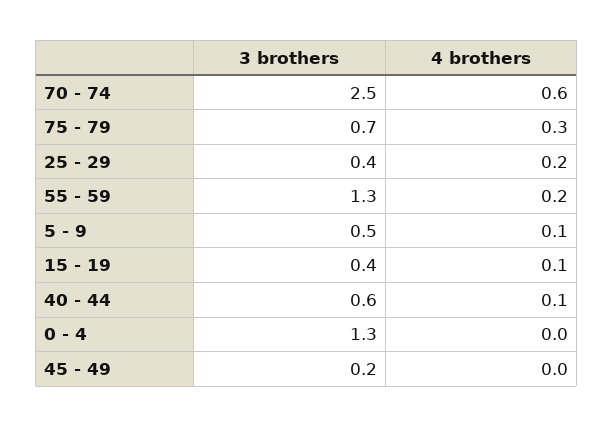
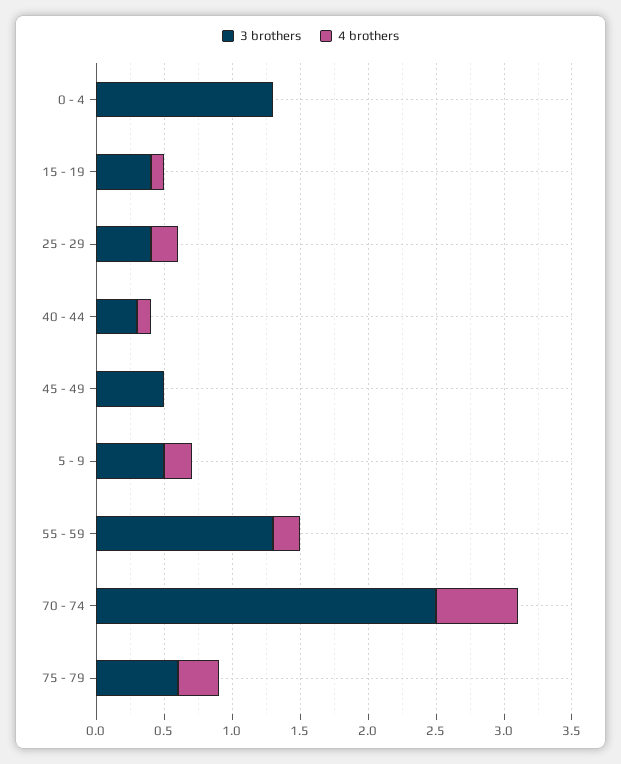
3 brothers, 75 - 79: 0.7 -> 0.6
4 brothers, 5 - 9: 0.1 -> 0.2
3 brothers, 40 - 44: 0.6 -> 0.3
3 brothers, 45 - 49: 0.2 -> 0.5

